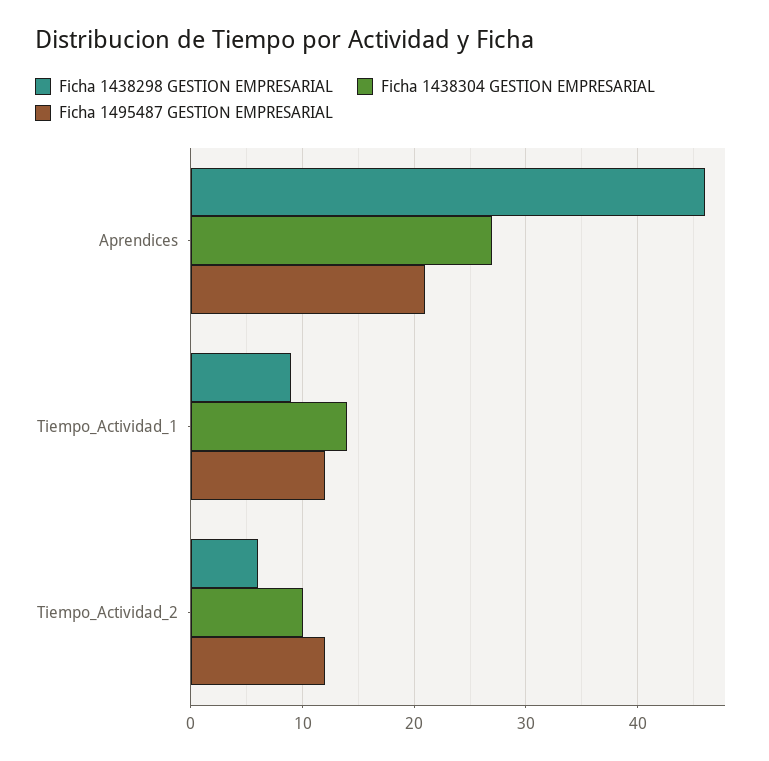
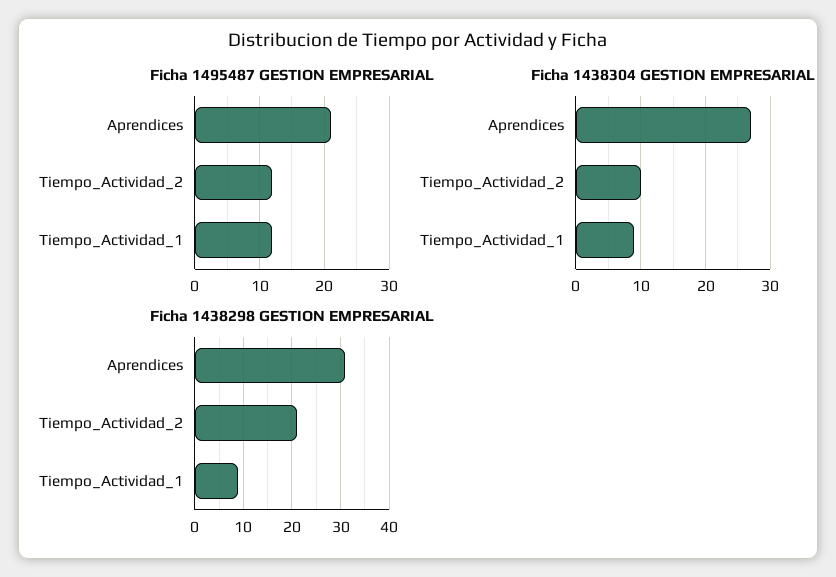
Ficha 1438298 GESTION EMPRESARIAL, Aprendices: 46 -> 30
Ficha 1438304 GESTION EMPRESARIAL, Tiempo_Actividad_1: 14 -> 9
Ficha 1438298 GESTION EMPRESARIAL, Tiempo_Actividad_2: 6 -> 20

